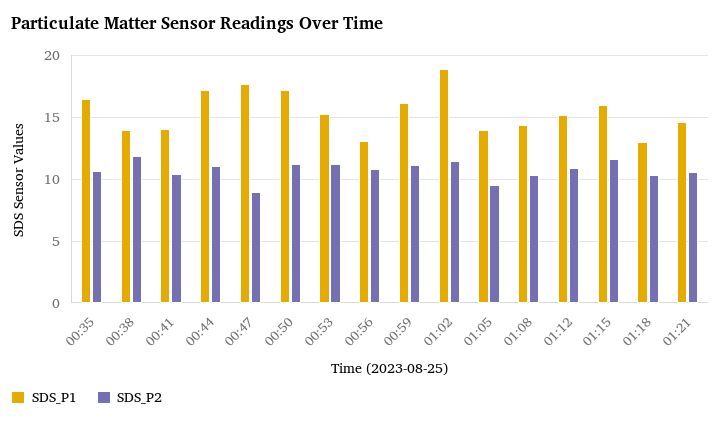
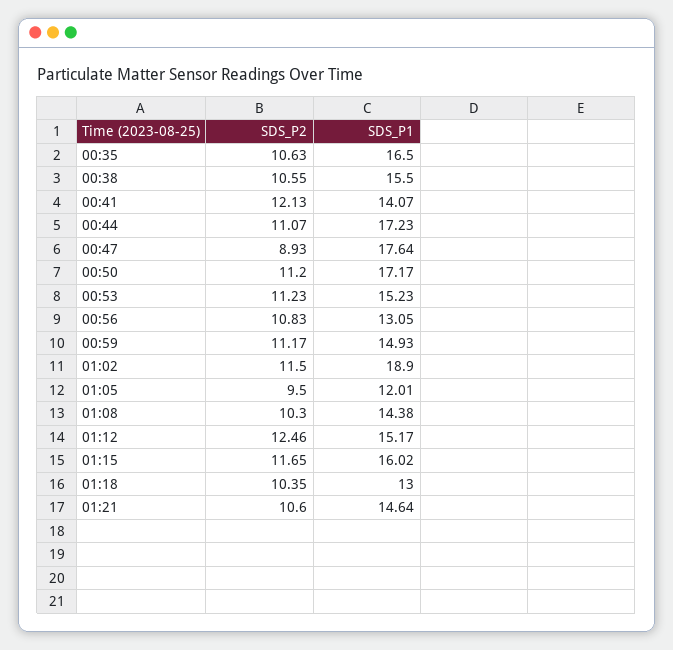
SDS_P1, 00:38: 14 -> 15.5
SDS_P2, 00:38: 12 -> 10.55
SDS_P2, 00:41: 10.5 -> 12.13
SDS_P1, 00:59: 16 -> 14.93
SDS_P1, 01:05: 14 -> 12.01
SDS_P2, 01:12: 11 -> 12.46

